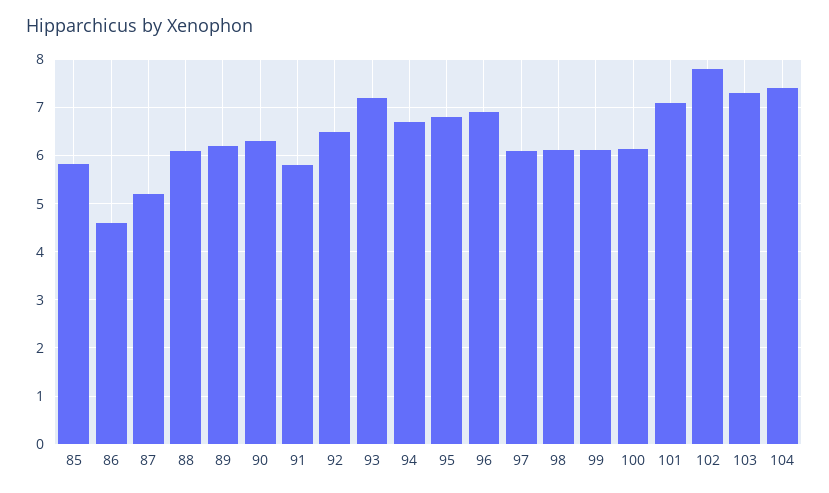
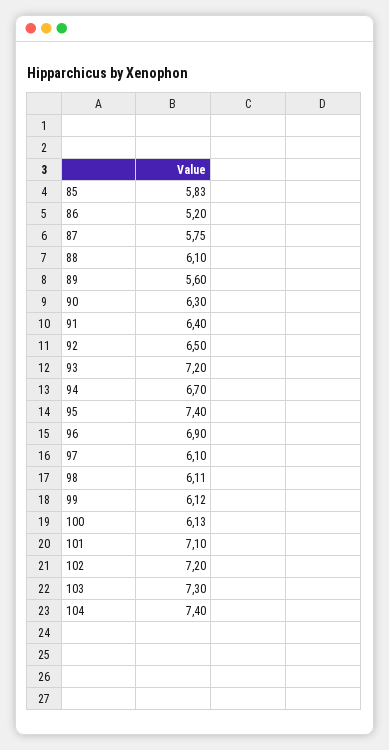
86: 4.6 -> 5.2
87: 5.2 -> 5.75
89: 6.2 -> 5.6
91: 5.8 -> 6.4
95: 6.8 -> 7.4
102: 7.8 -> 7.2

